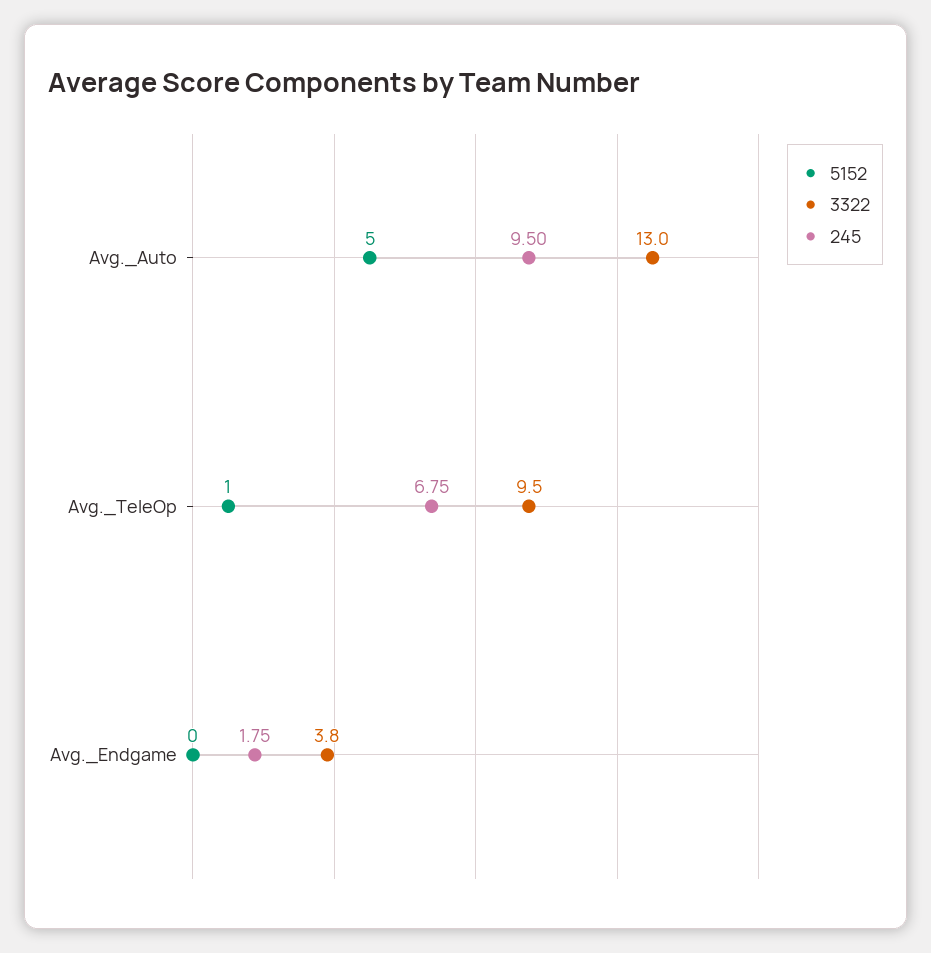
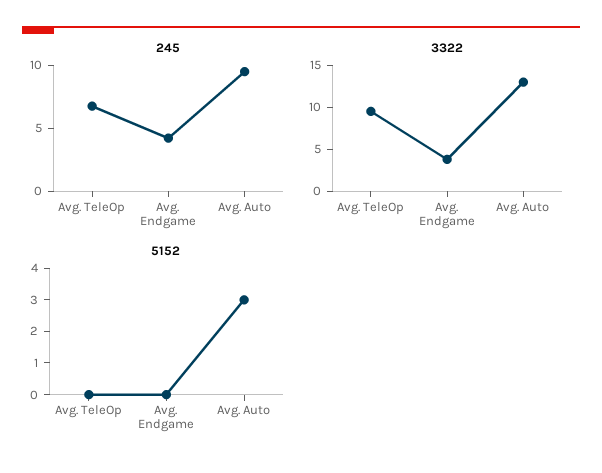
5152, Avg._Auto: 5 -> 3
5152, Avg._TeleOp: 1 -> 0
245, Avg._Endgame: 1.75 -> 4

